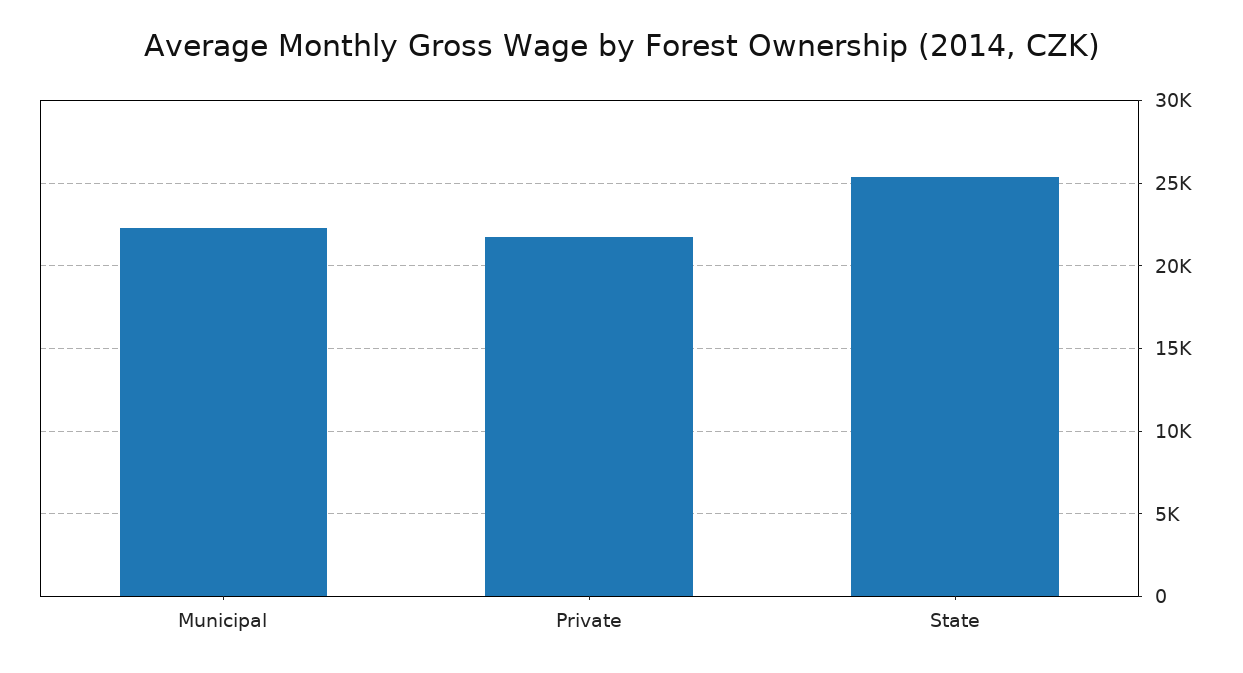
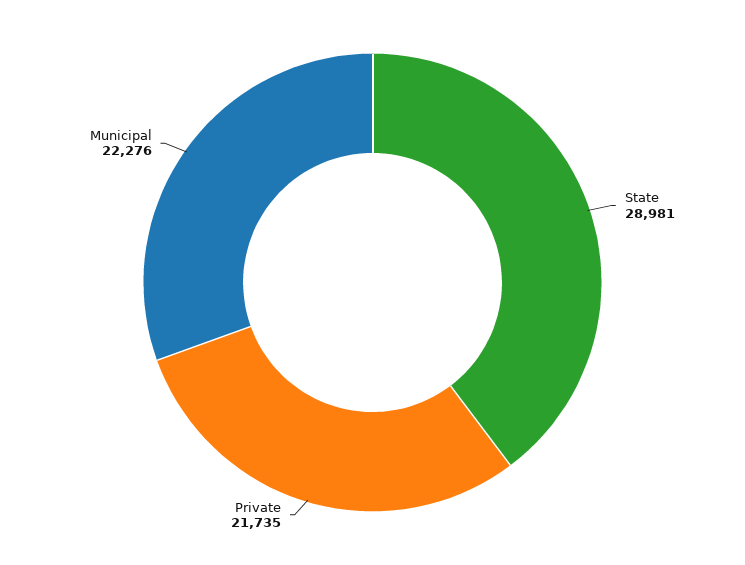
State: 25500 -> 28981

